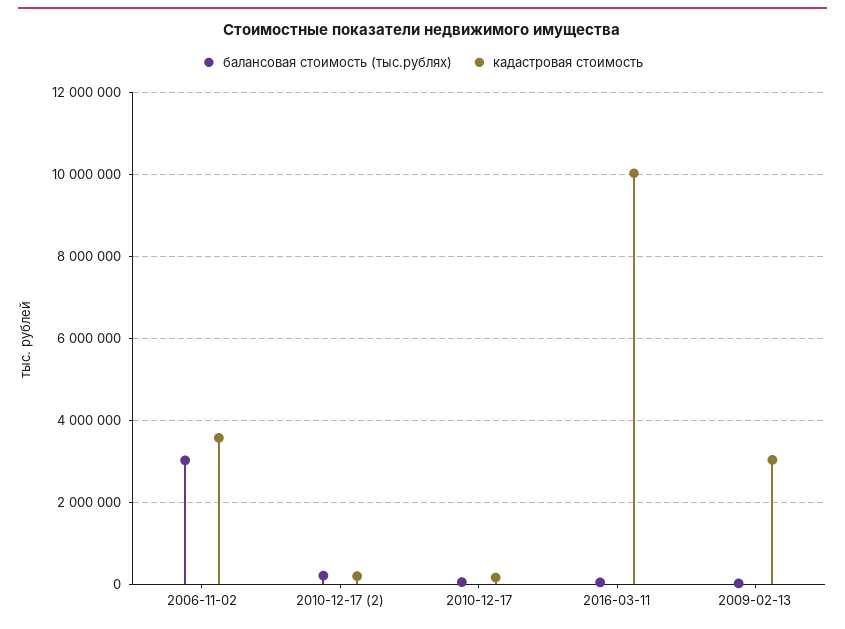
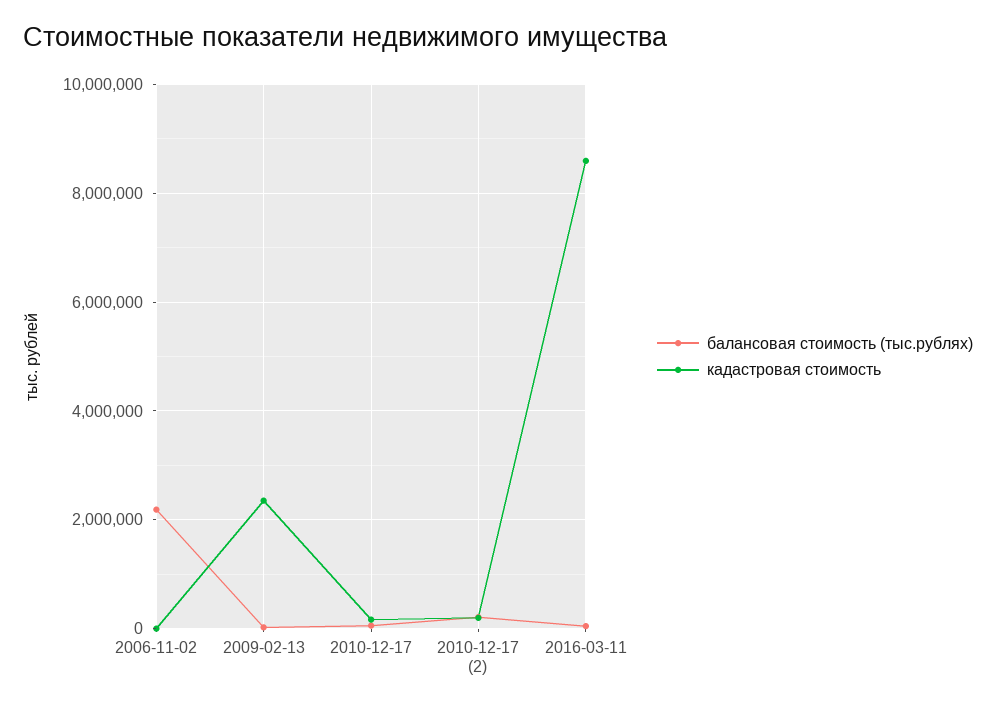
балансовая стоимость (тыс.рублях), 2006-11-02: 3000000 -> 2200000
кадастровая стоимость, 2006-11-02: 3600000 -> 0
кадастровая стоимость, 2016-03-11: 10000000 -> 8600000
кадастровая стоимость, 2009-02-13: 3000000 -> 2400000

